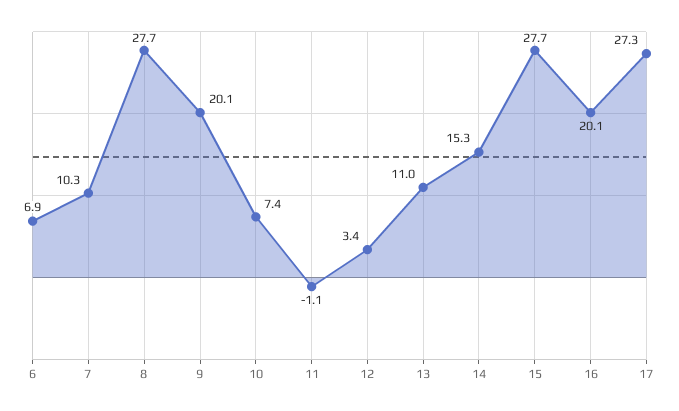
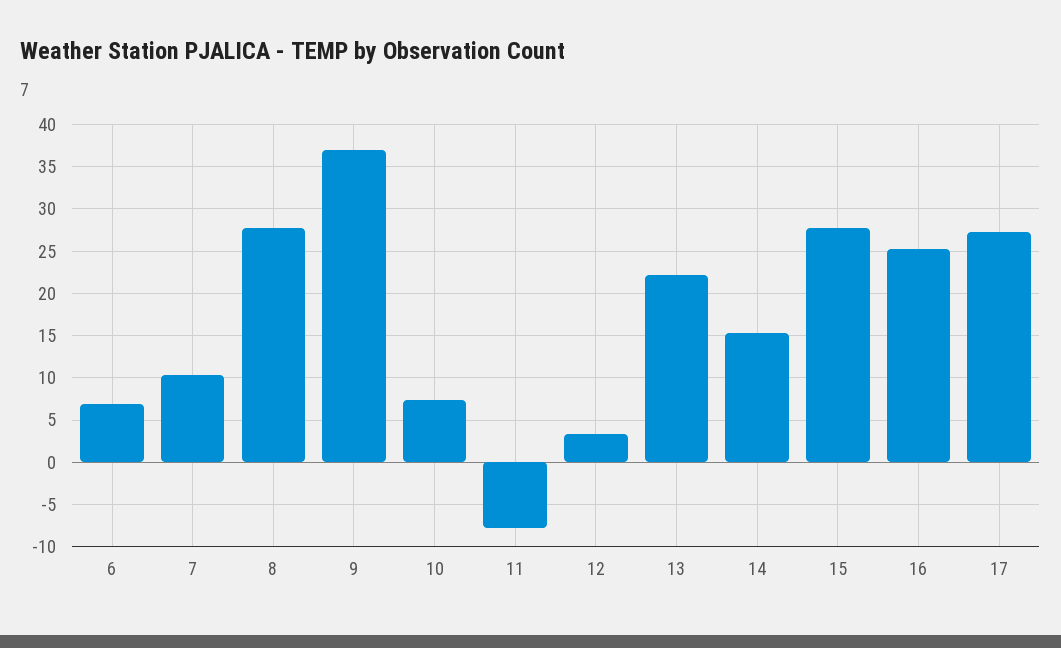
9: 20.1 -> 37
11: -1.1 -> -8
13: 11 -> 22
16: 20.1 -> 25

